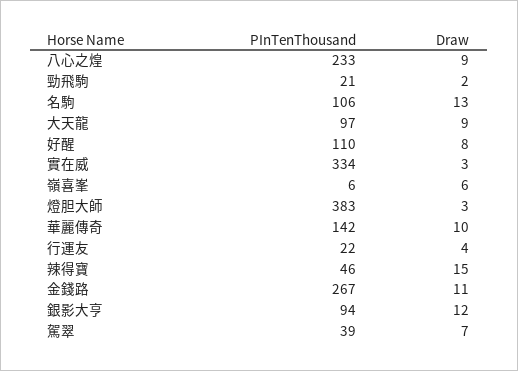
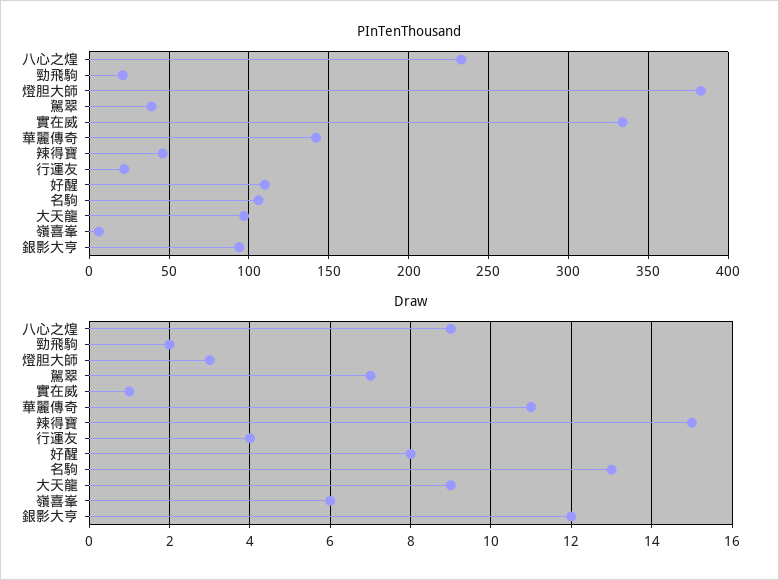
Draw, 實在威: 3 -> 1
Draw, 華麗傳奇: 10 -> 11
PInTenThousand, 金錢路: 267 -> none
Draw, 金錢路: 11 -> none

